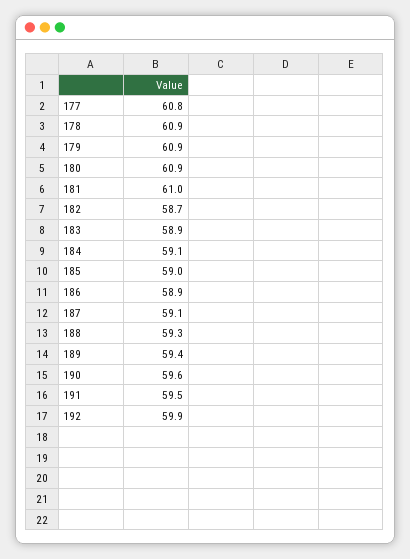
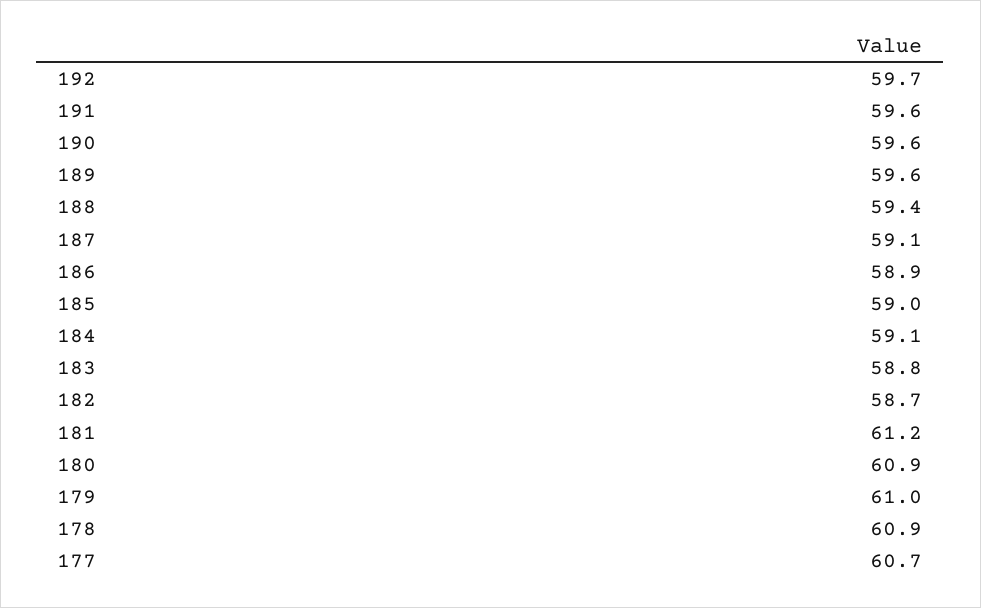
177: 60.8 -> 60.7
179: 60.9 -> 61
181: 61 -> 61.2
183: 58.9 -> 58.8
188: 59.3 -> 59.4
189: 59.4 -> 59.6
191: 59.5 -> 59.6
192: 59.9 -> 59.7

